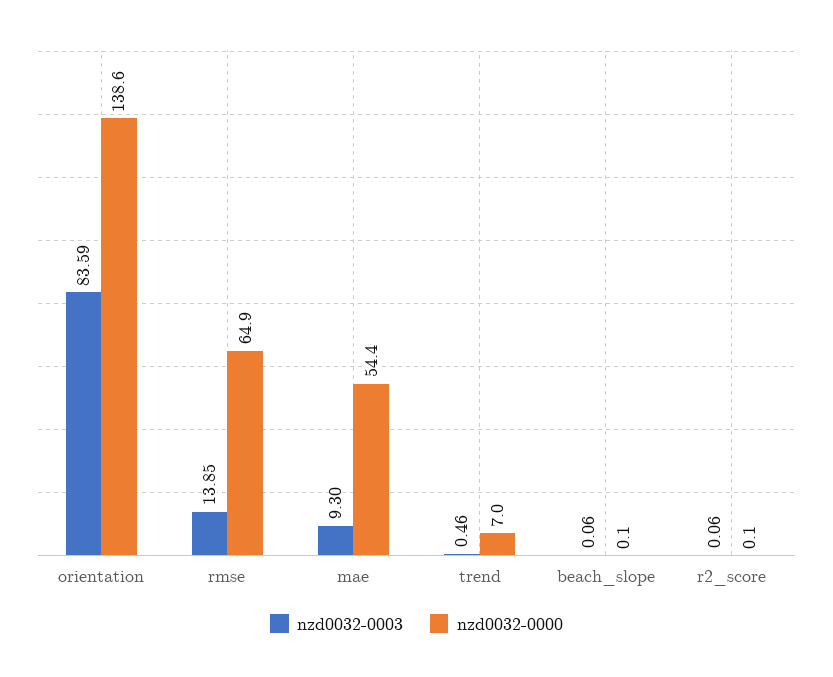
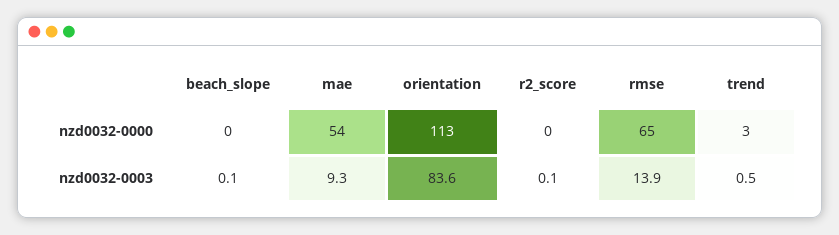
nzd0032-0000, orientation: 138.6 -> 113
nzd0032-0000, trend: 7 -> 3

